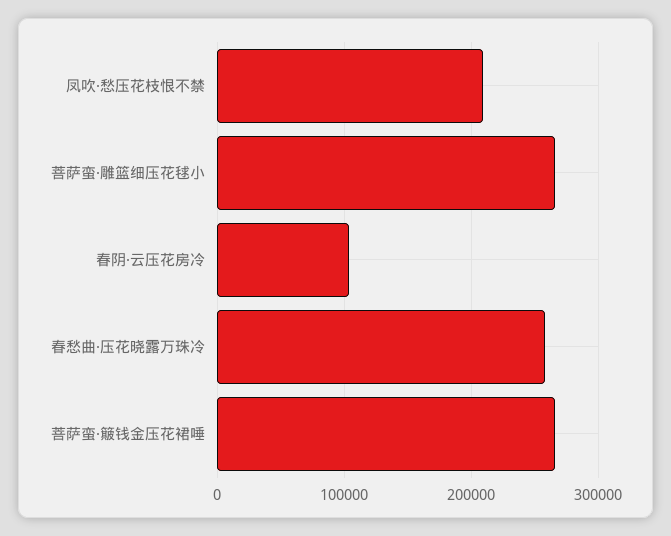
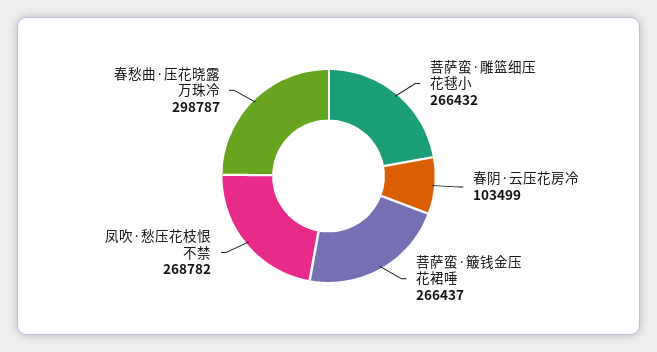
凤吹·愁压花枝恨不禁: 210000 -> 268782
春愁曲·压花晓露万珠冷: 260000 -> 298787

